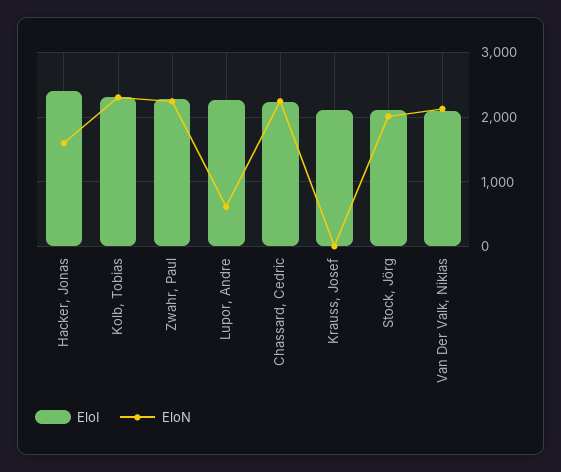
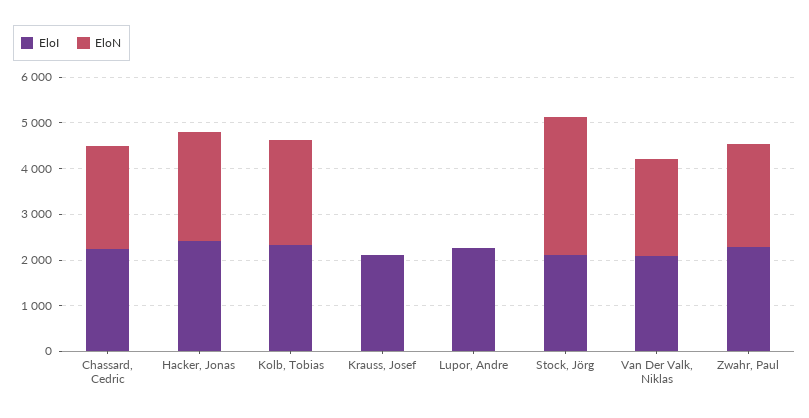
EloN, Hacker, Jonas: 1600 -> 2400
EloN, Lupor, Andre: 600 -> 0
EloN, Stock, Jörg: 2000 -> 3000

